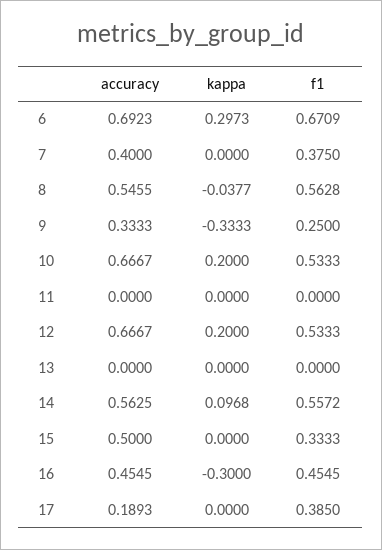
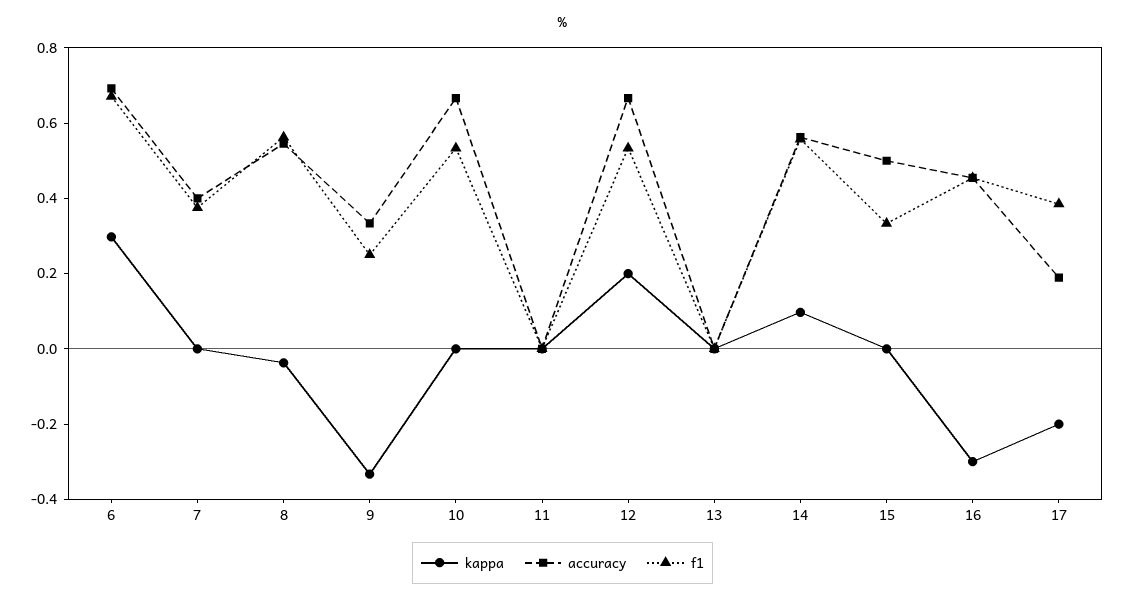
kappa, 10: 0.2 -> 0
kappa, 17: 0 -> -0.2

